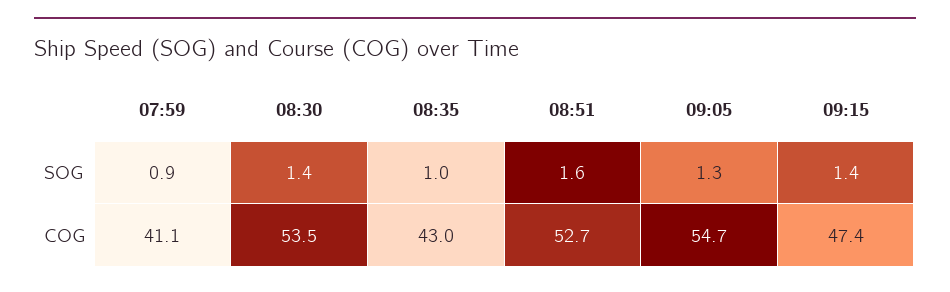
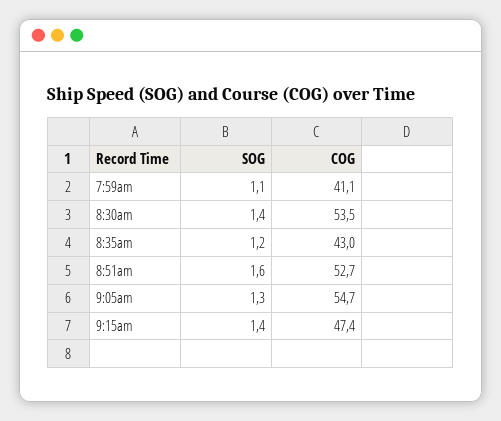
07:59, SOG: 0.9 -> 1.1
08:35, SOG: 1 -> 1.2

